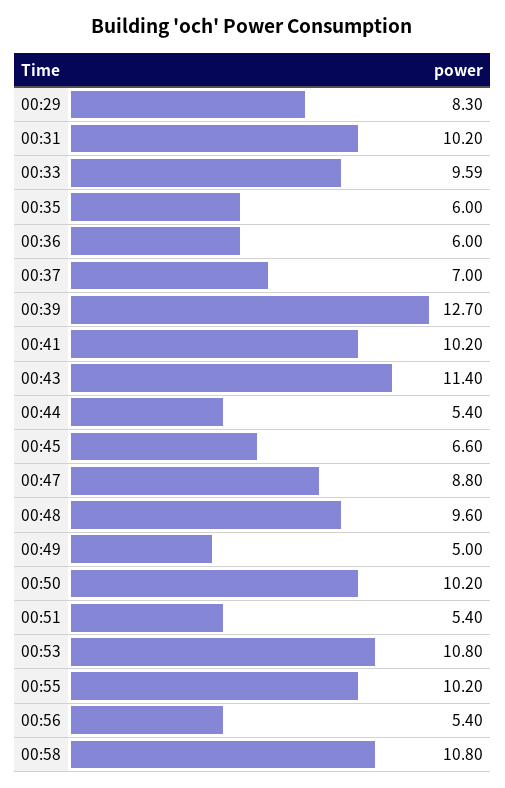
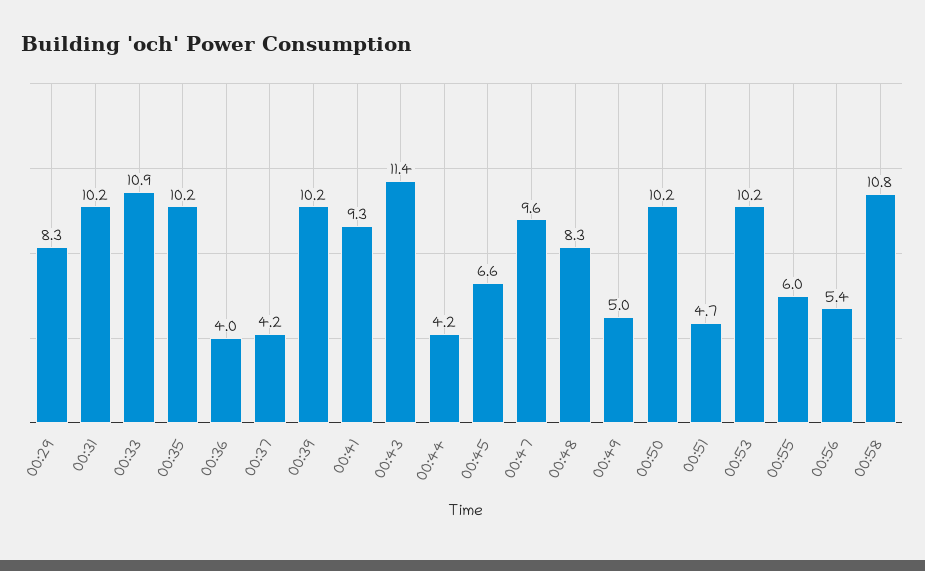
00:33: 9.59 -> 10.9
00:35: 6 -> 10.2
00:36: 6 -> 4
00:37: 7 -> 4.2
00:39: 12.7 -> 10.2
00:41: 10.2 -> 9.3
00:44: 5.4 -> 4.2
00:47: 8.8 -> 9.6
00:48: 9.6 -> 8.3
00:51: 5.4 -> 4.7
00:53: 10.8 -> 10.2
00:55: 10.2 -> 6

